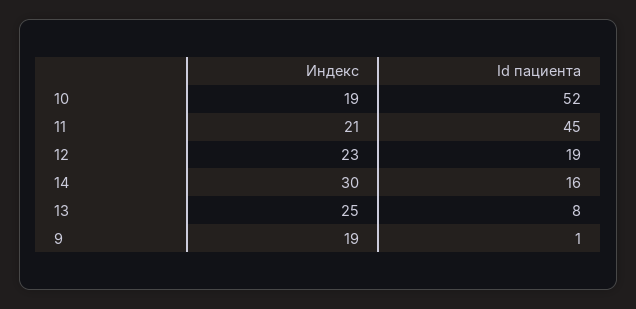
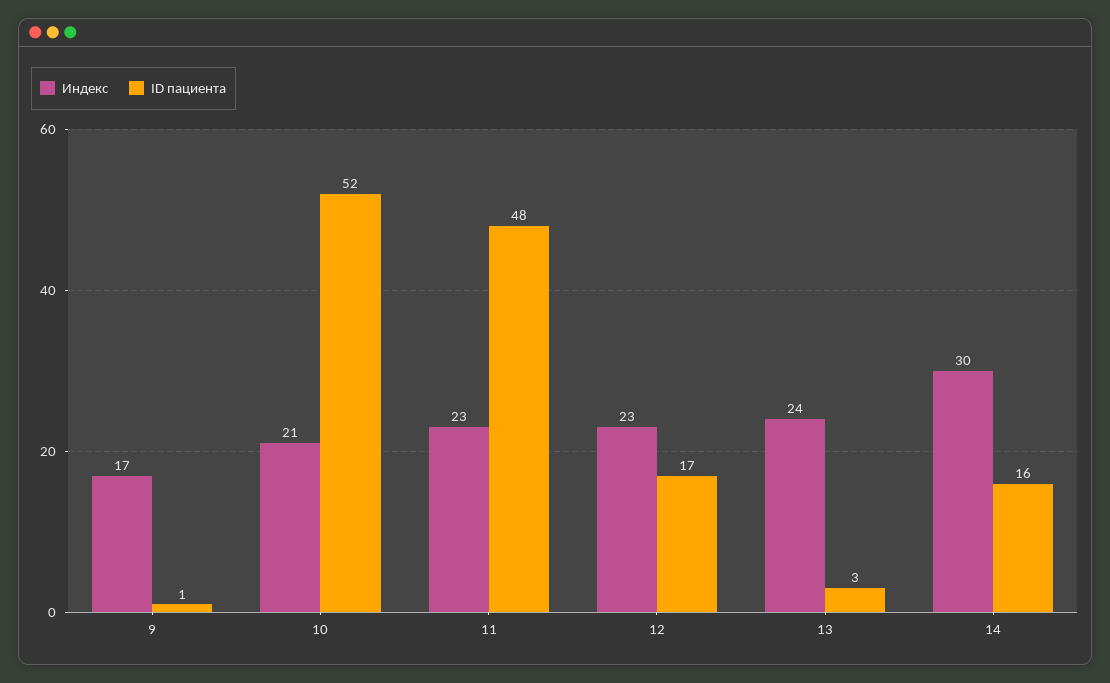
Индекс, 10: 19 -> 21
Индекс, 11: 21 -> 23
Id пациента, 11: 45 -> 48
Id пациента, 12: 19 -> 17
Индекс, 13: 25 -> 24
Id пациента, 13: 8 -> 3
Индекс, 9: 19 -> 17

